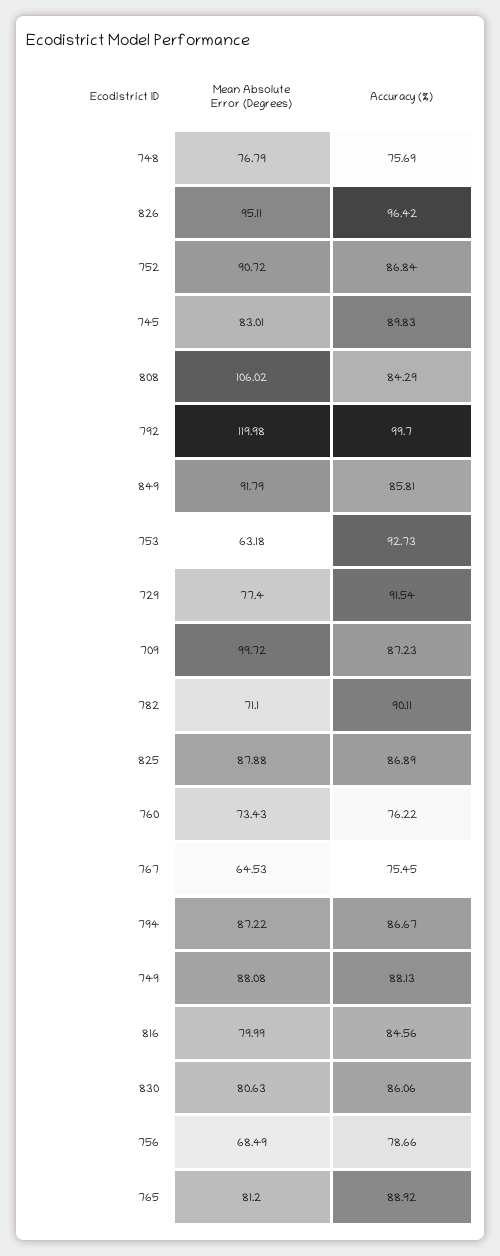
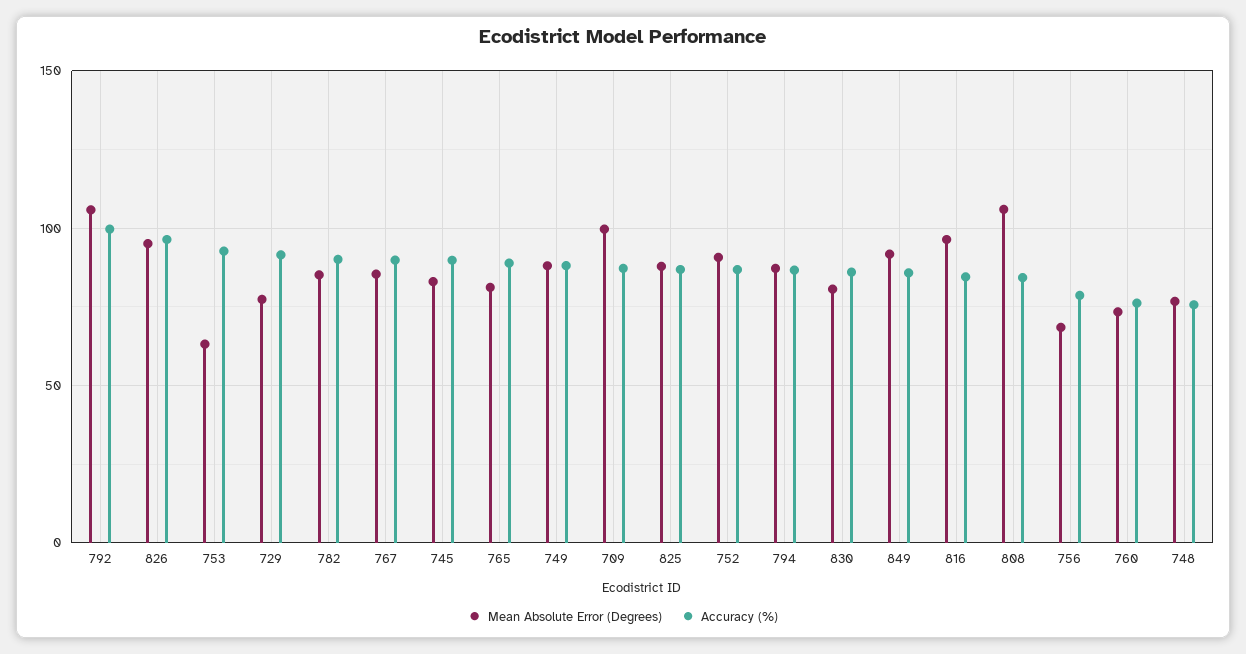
Mean Absolute Error (Degrees), 792: 119.98 -> 105
Mean Absolute Error (Degrees), 782: 71.1 -> 85
Mean Absolute Error (Degrees), 767: 64.53 -> 85
Accuracy (%), 767: 75.45 -> 90
Mean Absolute Error (Degrees), 816: 79.99 -> 95

